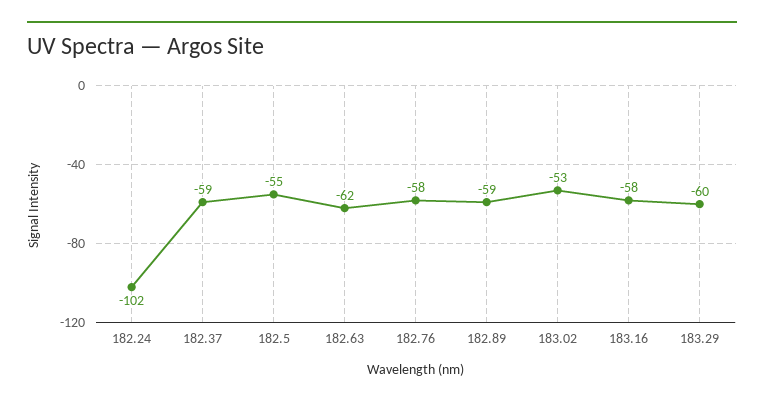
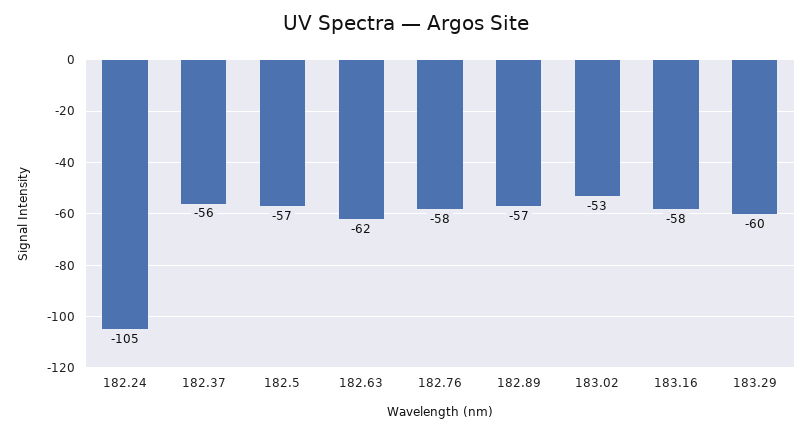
182.24: -102 -> -105
182.37: -59 -> -56
182.5: -55 -> -57
182.89: -59 -> -57

